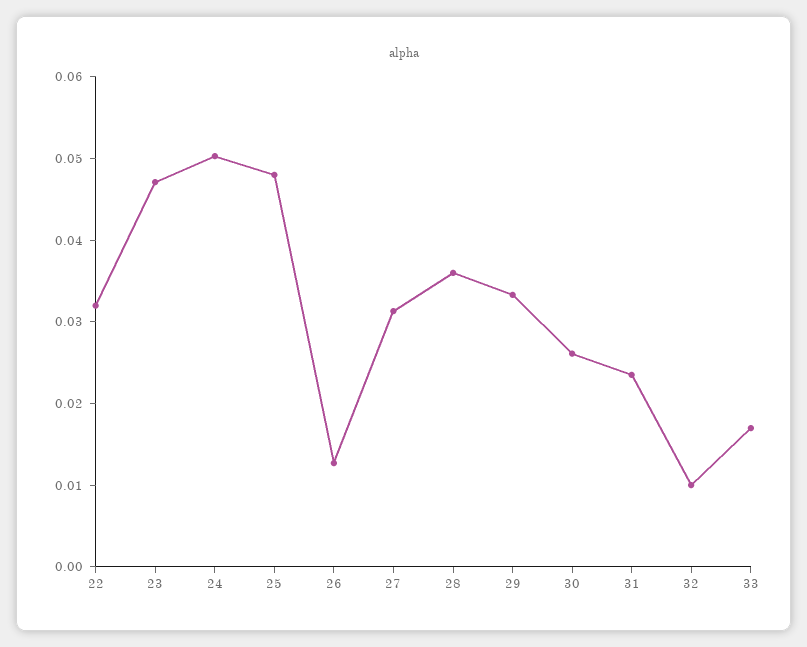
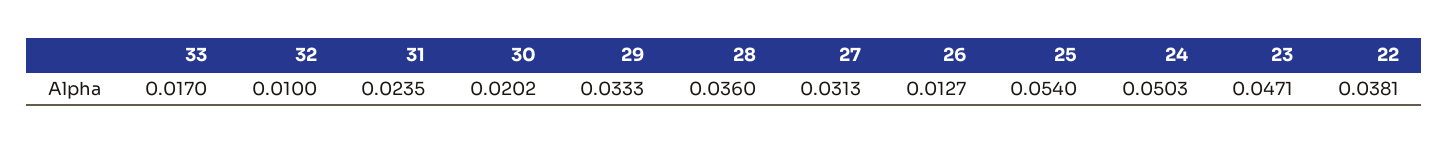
22: 0.032 -> 0.0381
25: 0.048 -> 0.054
30: 0.026 -> 0.0202

